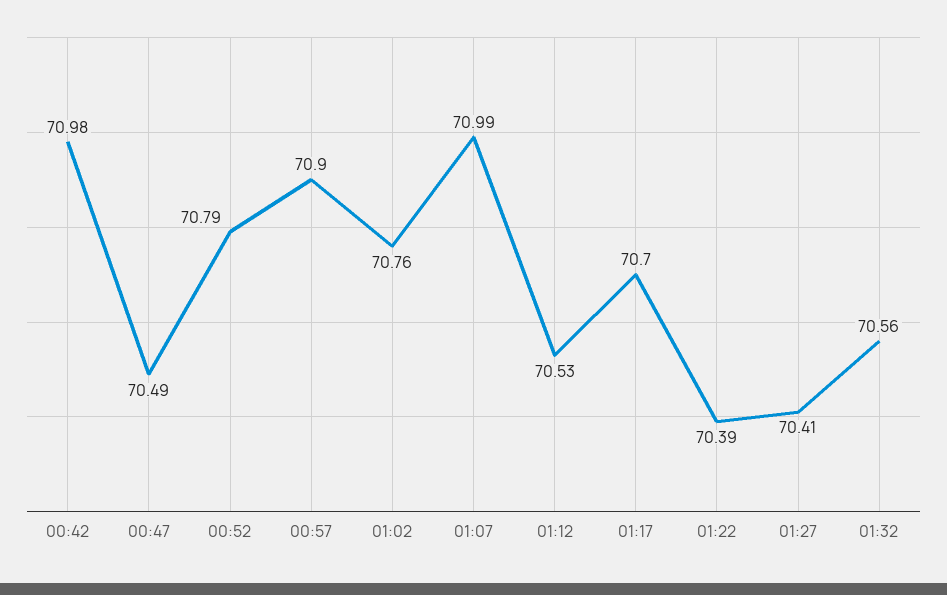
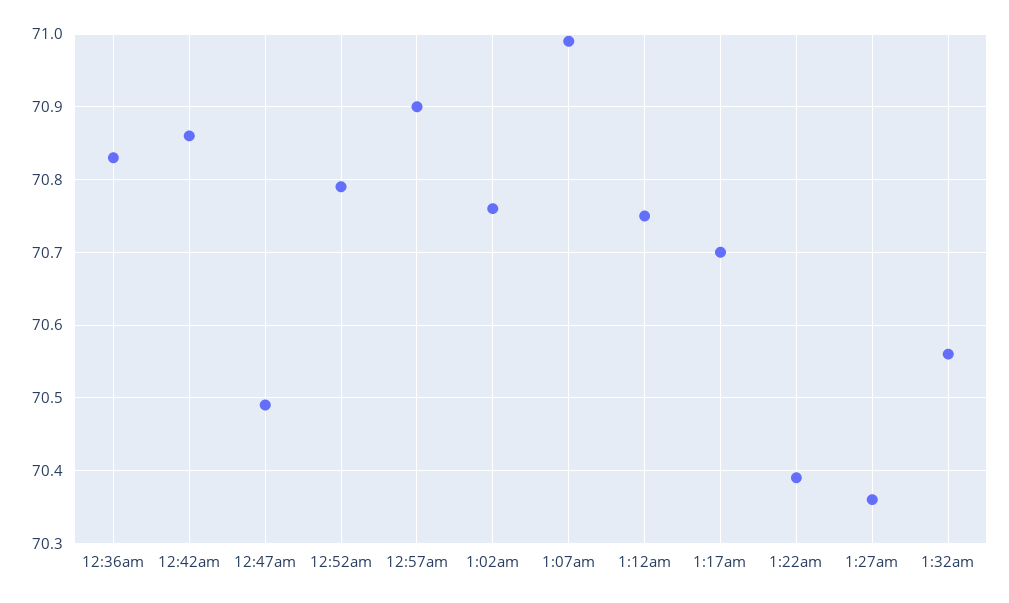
00:42: 70.98 -> 70.86
01:12: 70.53 -> 70.75
01:27: 70.41 -> 70.36
12:36am: none -> 70.83

